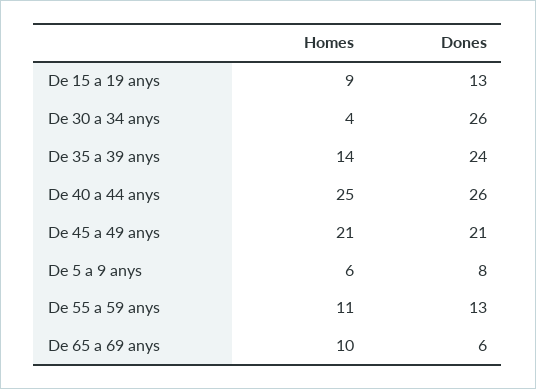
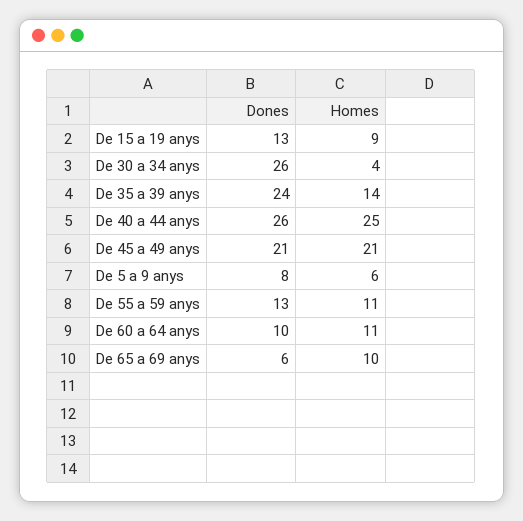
Dones, De 60 a 64 anys: none -> 10
Homes, De 60 a 64 anys: none -> 11

